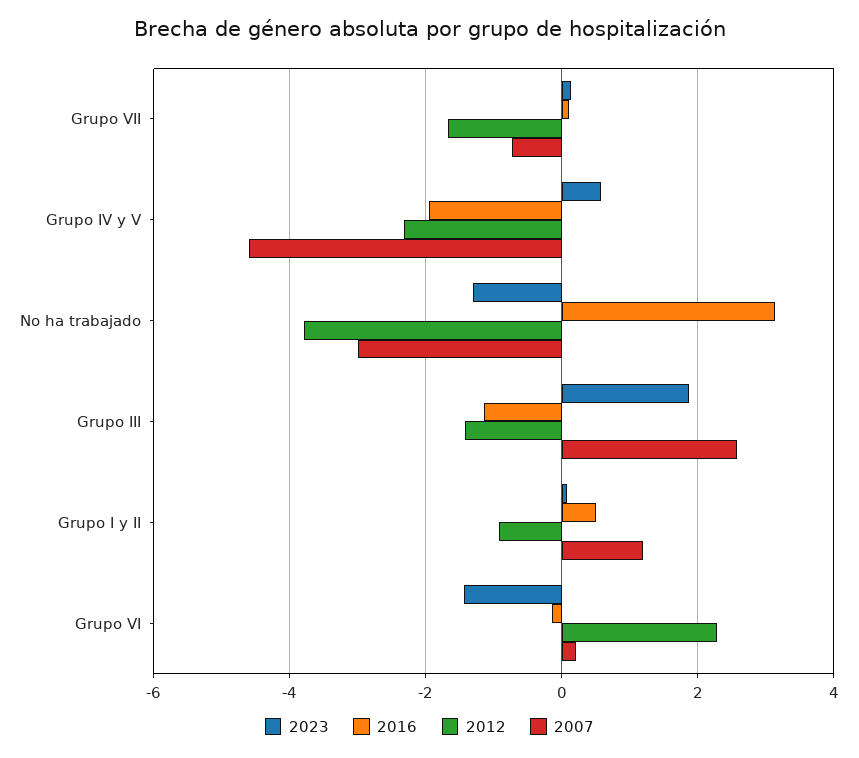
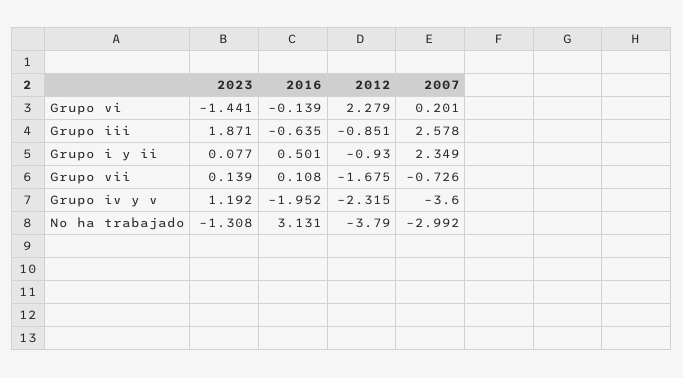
2023, Grupo IV y V: 0.6 -> 1.192
2007, Grupo IV y V: -4.6 -> -3.6
2016, Grupo III: -1.2 -> -0.635
2012, Grupo III: -1.4 -> -0.851
2007, Grupo I y II: 1.2 -> 2.349

